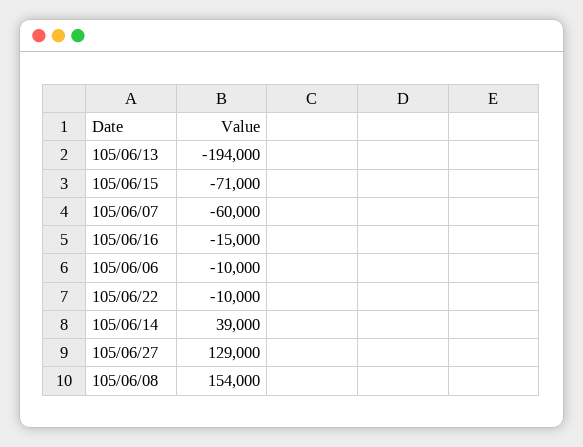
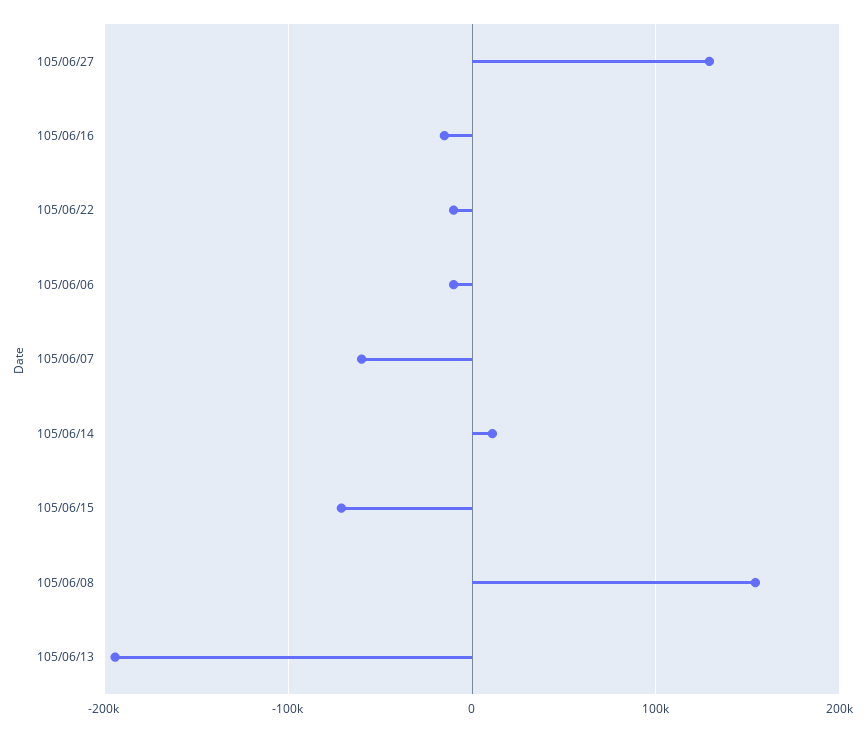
105/06/14: 39000 -> 10000

